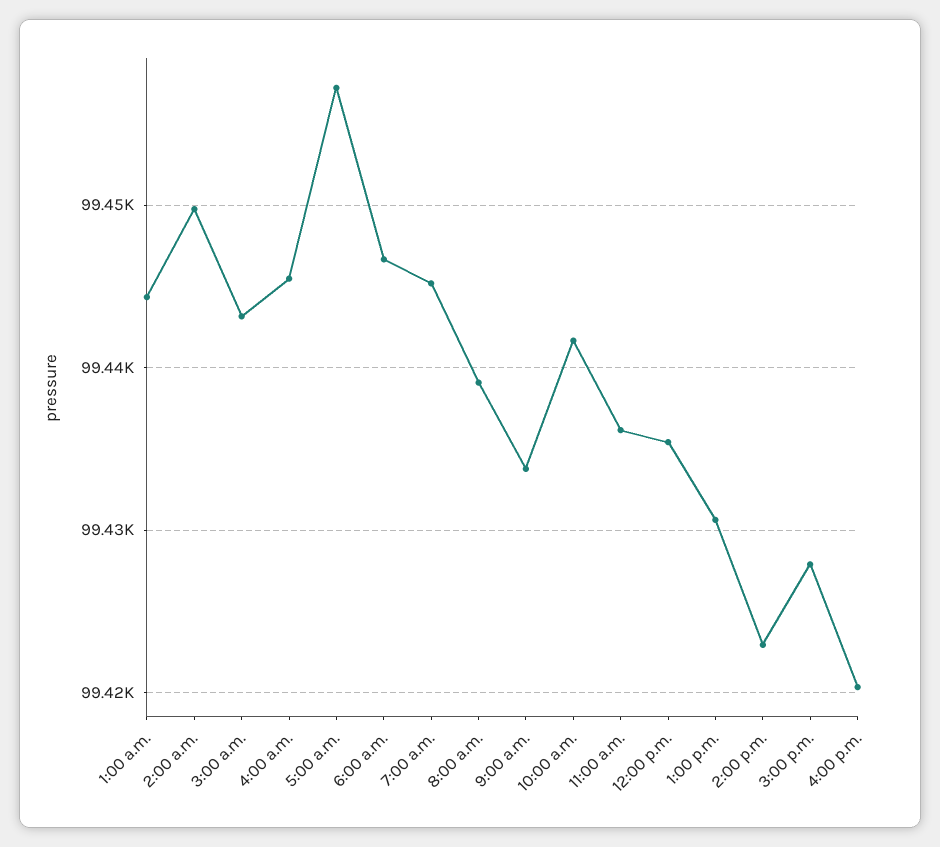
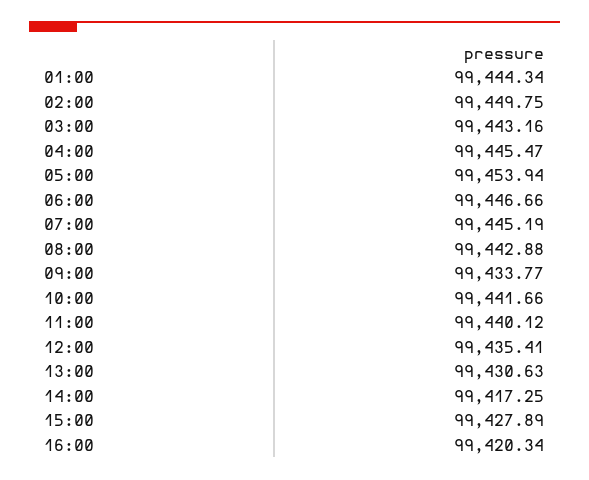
5:00 a.m.: 99457 -> 99453.94
8:00 a.m.: 99439 -> 99442.88
11:00 a.m.: 99436 -> 99440.12
2:00 p.m.: 99423 -> 99417.25

